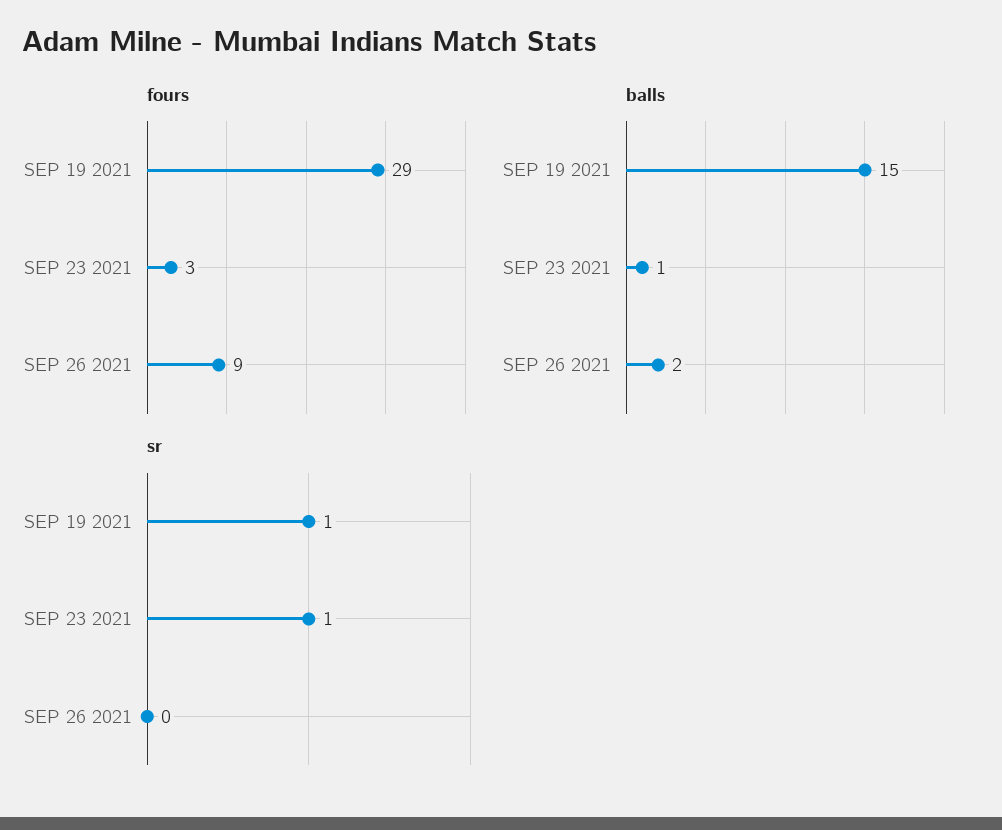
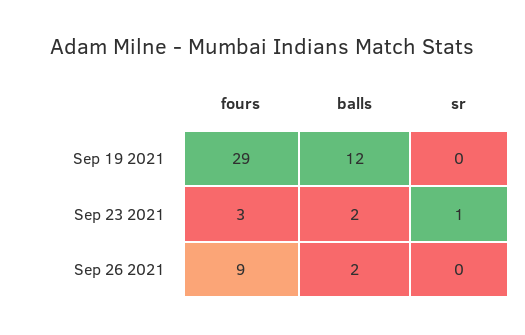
balls, SEP 19 2021: 15 -> 12
balls, SEP 23 2021: 1 -> 2
sr, SEP 19 2021: 1 -> 0

